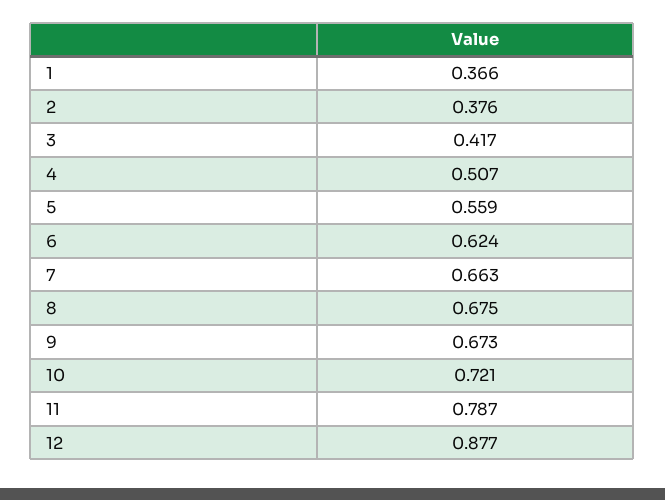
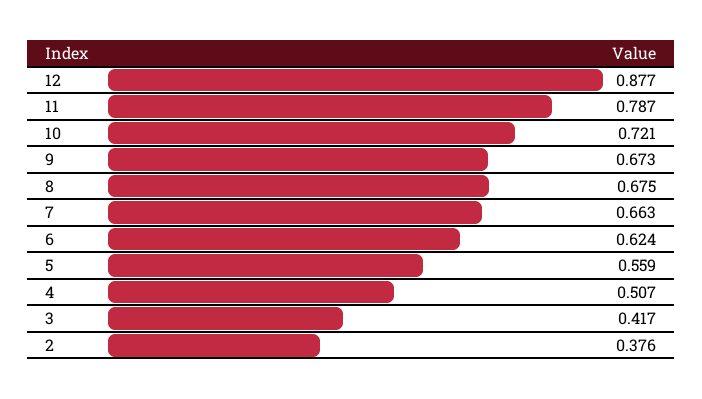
1: 0.366 -> none

